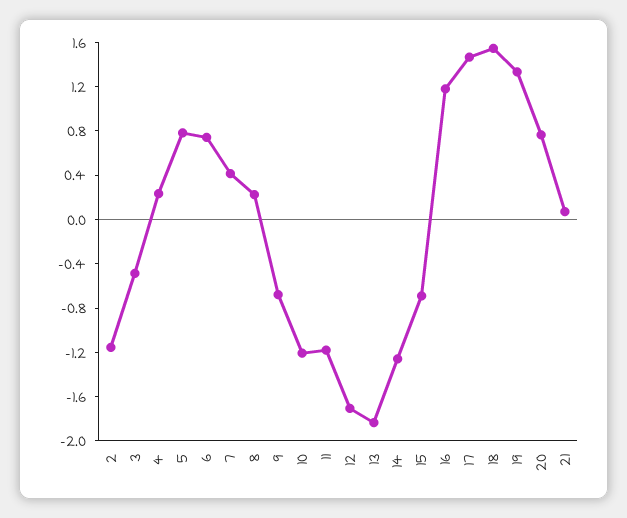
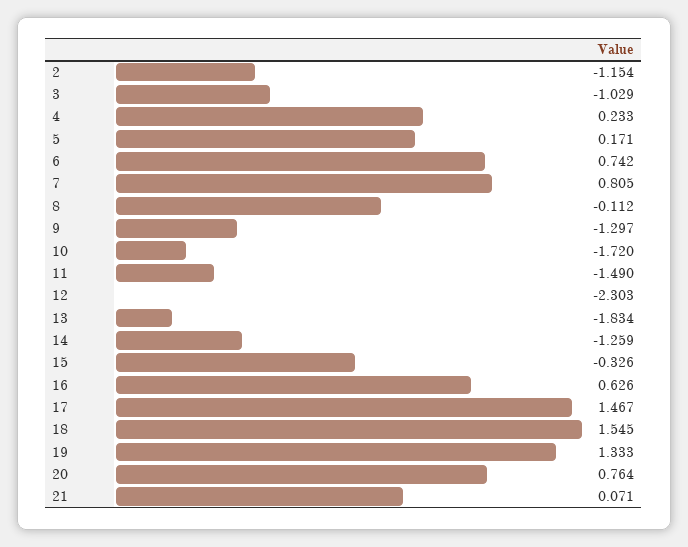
3: -0.5 -> -1.029
5: 0.8 -> 0.171
7: 0.4 -> 0.805
8: 0.2 -> -0.112
9: -0.7 -> -1.297
10: -1.2 -> -1.72
11: -1.2 -> -1.49
12: -1.7 -> -2.303
15: -0.7 -> -0.326
16: 1.2 -> 0.626

